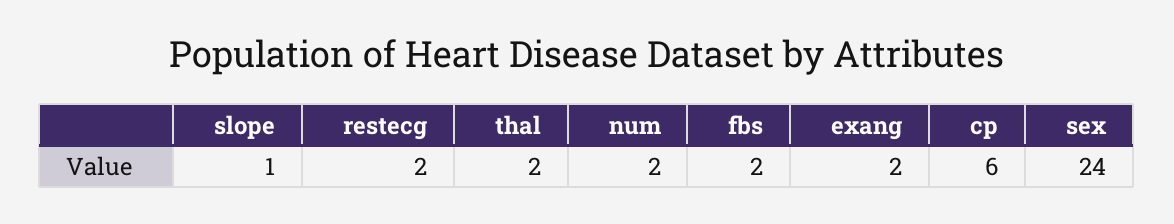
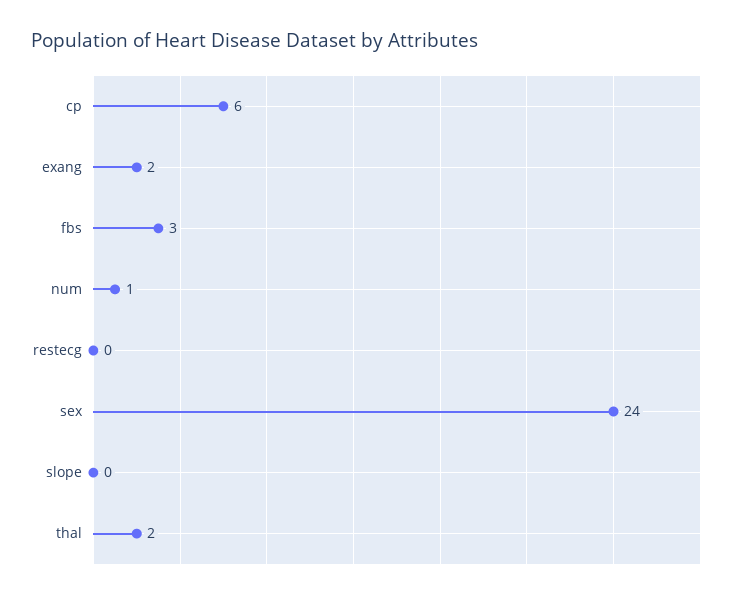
slope: 1 -> 0
restecg: 2 -> 0
num: 2 -> 1
fbs: 2 -> 3

